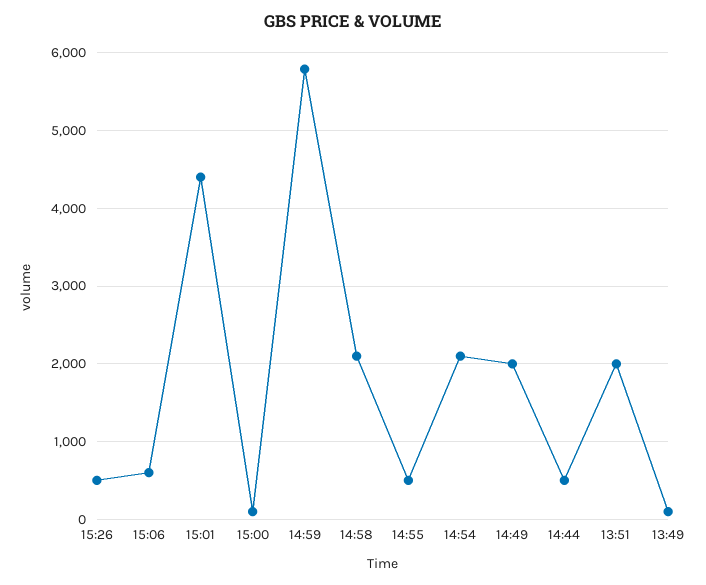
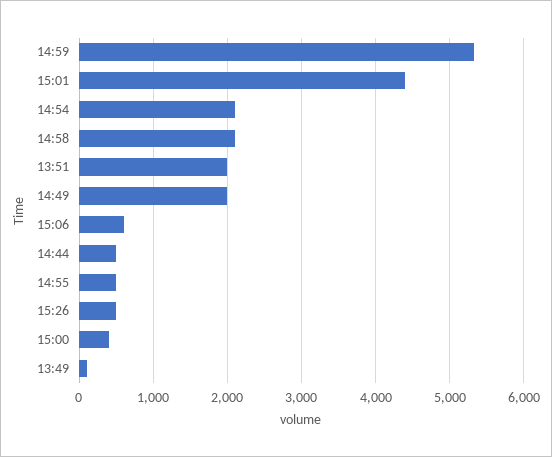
15:00: 100 -> 400
14:59: 5800 -> 5300

